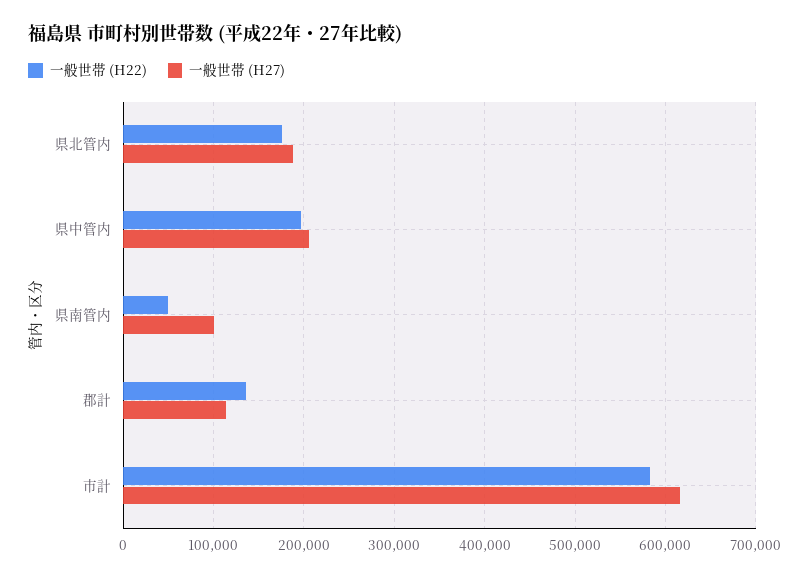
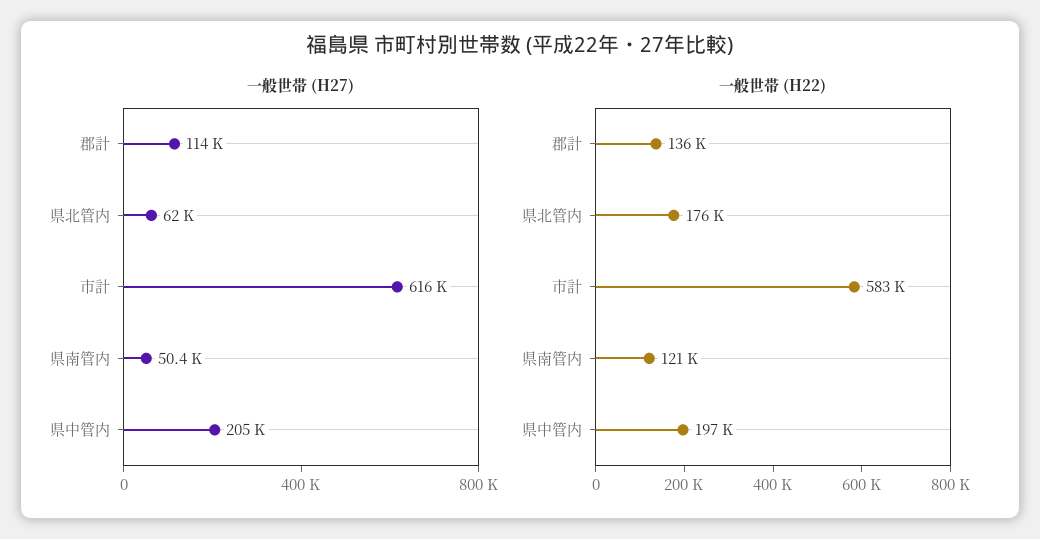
一般世帯 (H27), 県北管内: 190000 -> 62000
一般世帯 (H22), 県南管内: 50000 -> 121000
一般世帯 (H27), 県南管内: 100000 -> 50400

